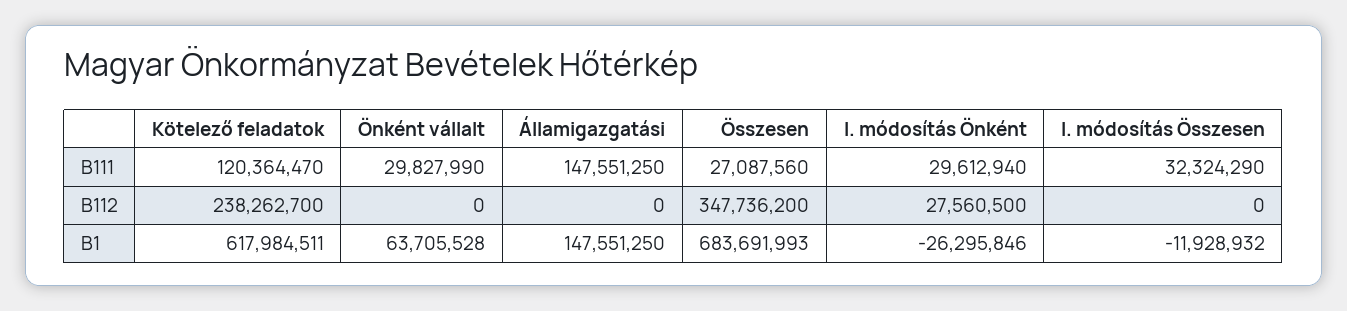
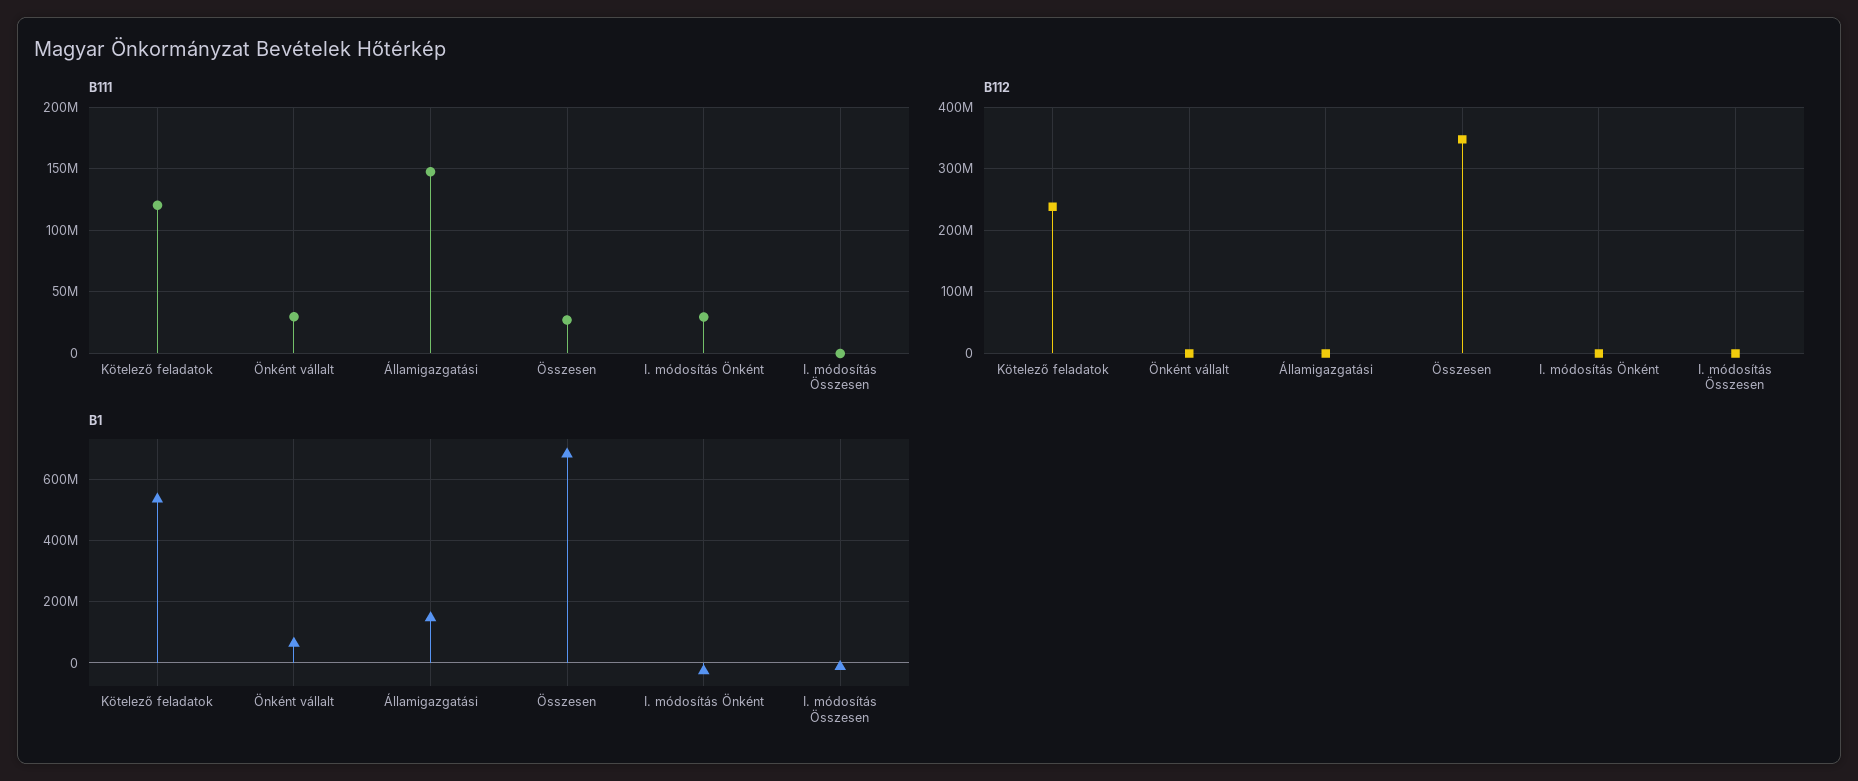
B111, I. módosítás Összesen: 32324290 -> 0
B112, I. módosítás Önként: 27560500 -> 0
B1, Kötelező feladatok: 617984511 -> 540000000

